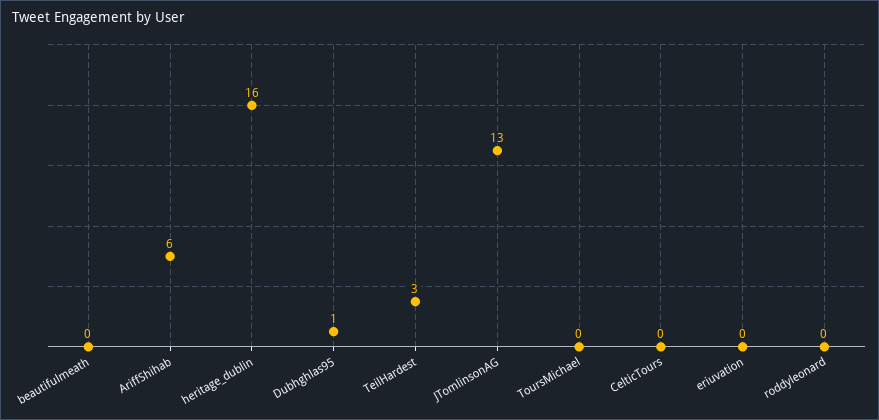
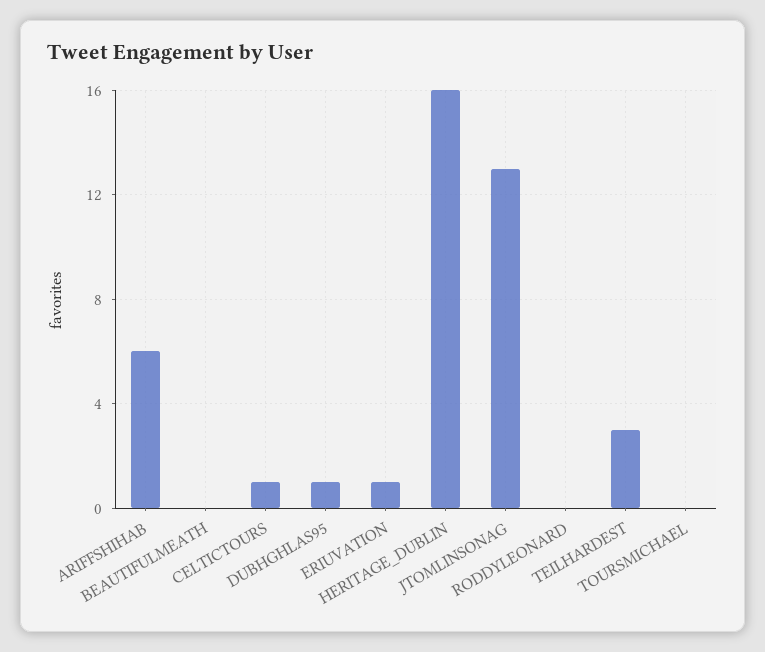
CelticTours: 0 -> 1
eriuvation: 0 -> 1

